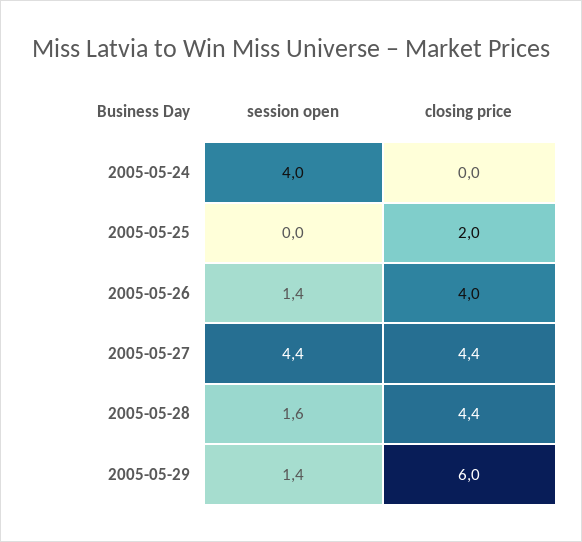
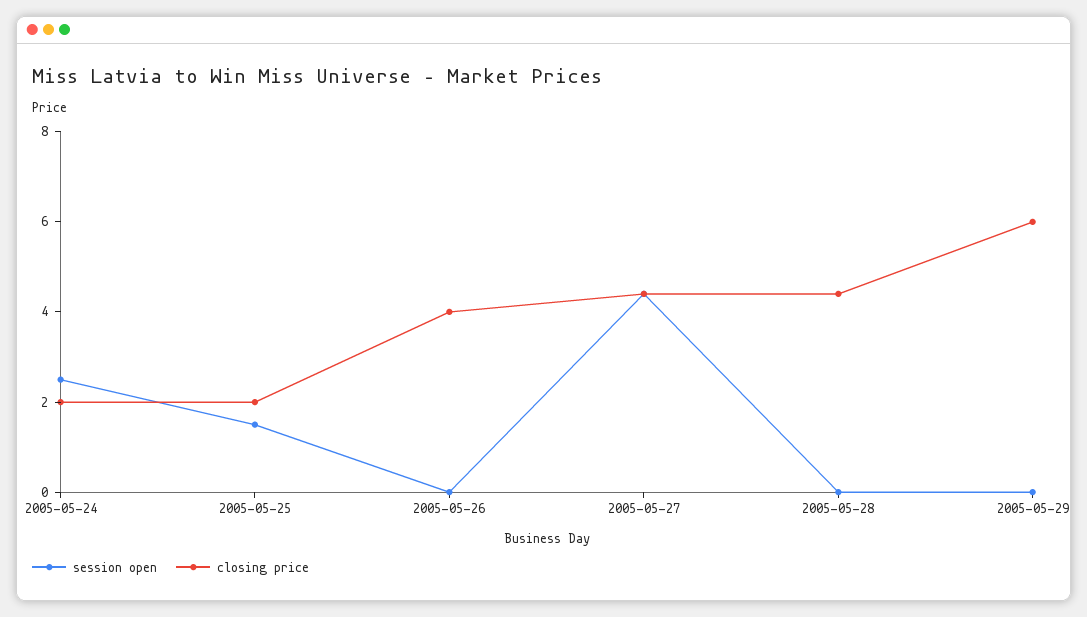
session open, 2005-05-24: 4 -> 2.5
closing price, 2005-05-24: 0 -> 2
session open, 2005-05-25: 0 -> 1.5
session open, 2005-05-26: 1.4 -> 0
session open, 2005-05-28: 1.6 -> 0
session open, 2005-05-29: 1.4 -> 0

